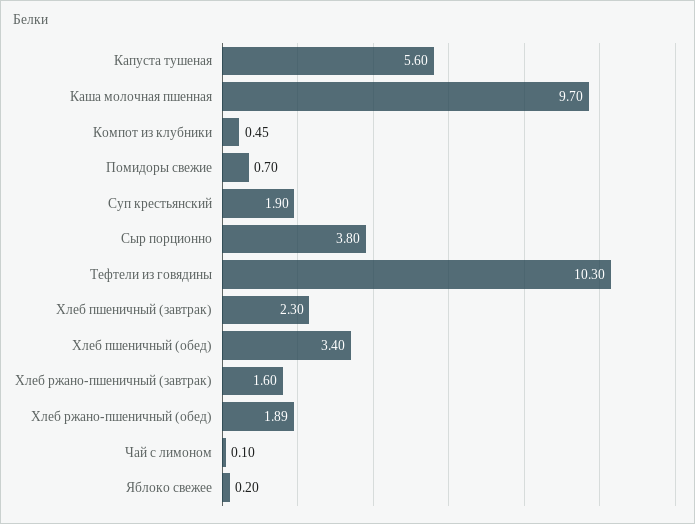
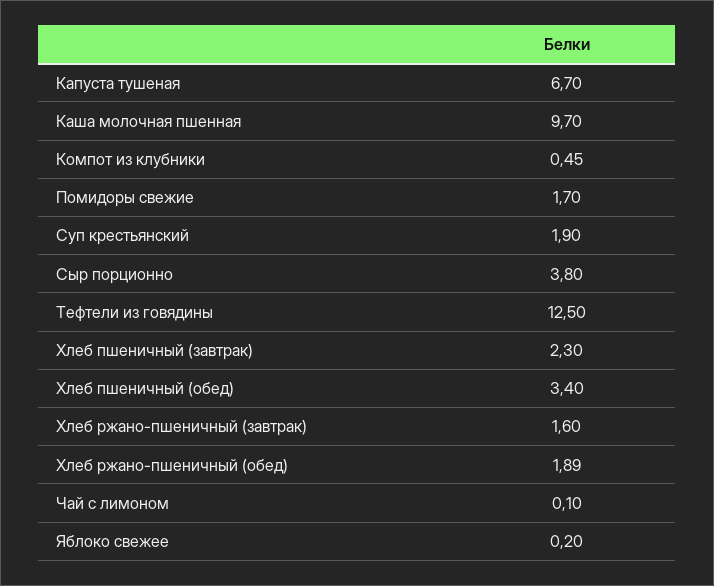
Капуста тушеная: 5.6 -> 6.7
Помидоры свежие: 0.7 -> 1.7
Тефтели из говядины: 10.3 -> 12.5

